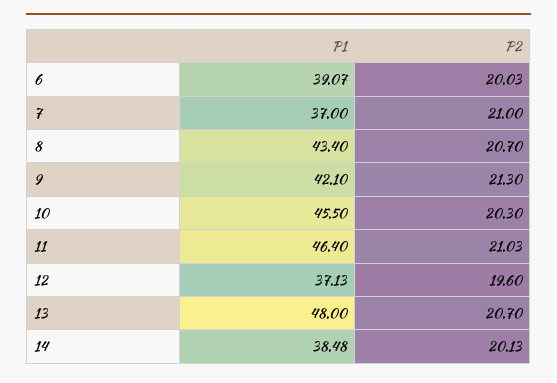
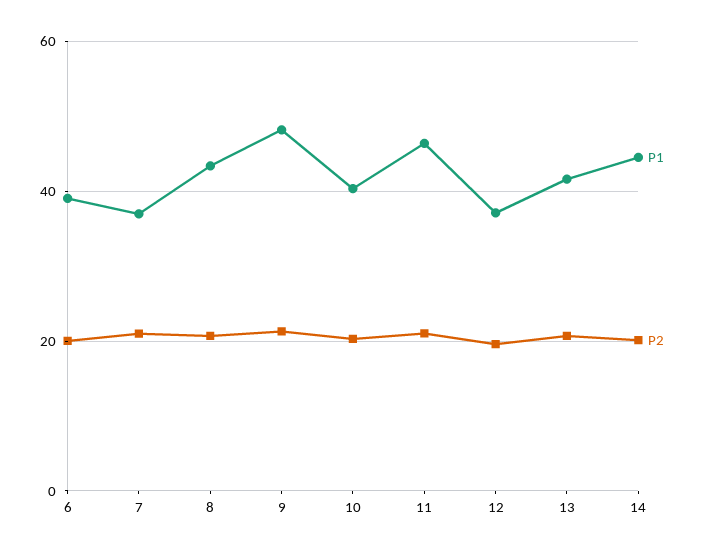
P1, 9: 42.1 -> 48
P1, 10: 45.5 -> 40
P1, 13: 48 -> 42
P1, 14: 38.48 -> 44

